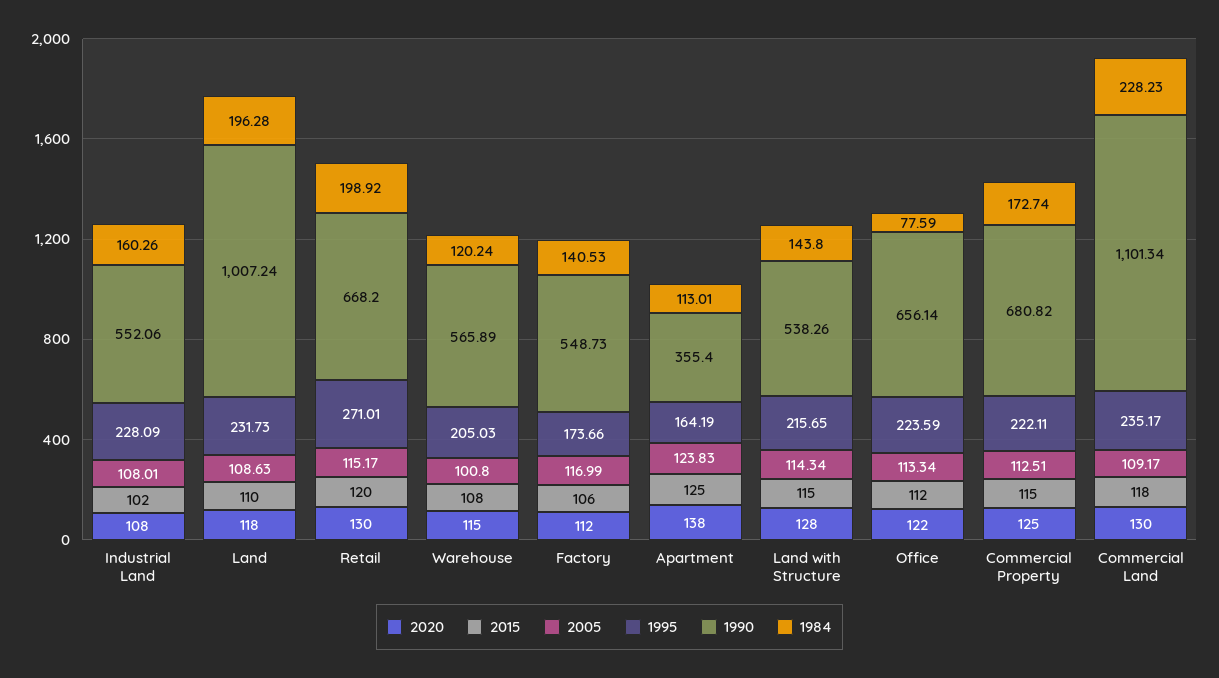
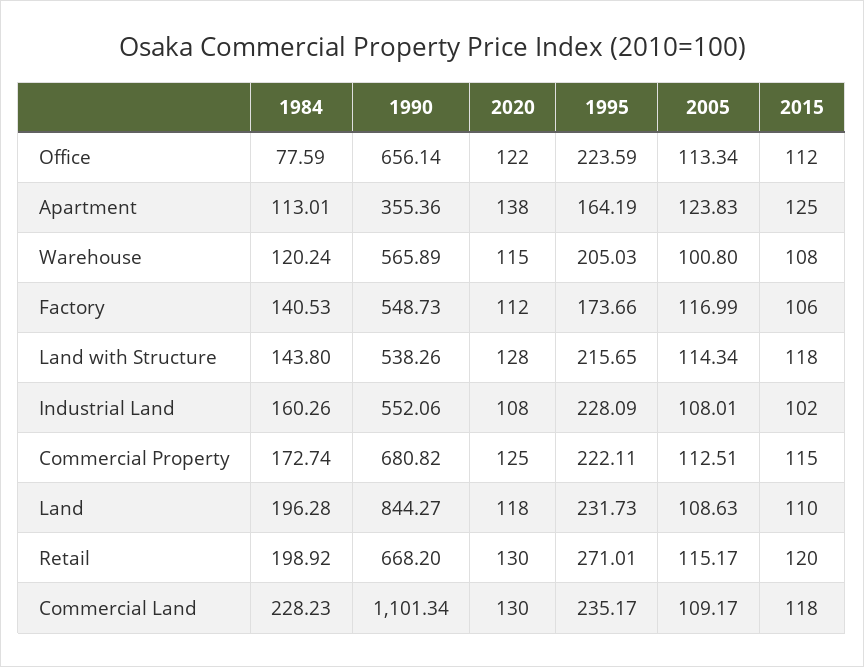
1990, Land: 1007.24 -> 844.27
1990, Apartment: 355.4 -> 355.36
2015, Land with Structure: 115 -> 118

